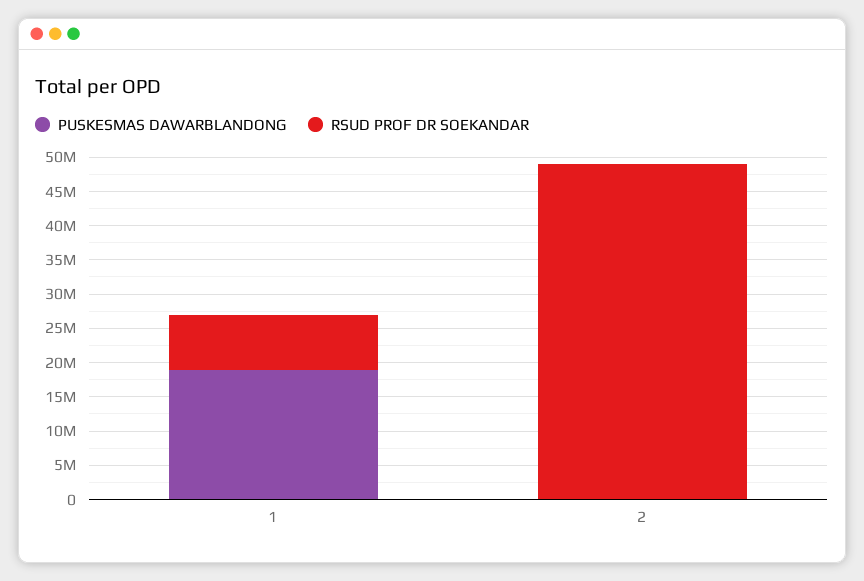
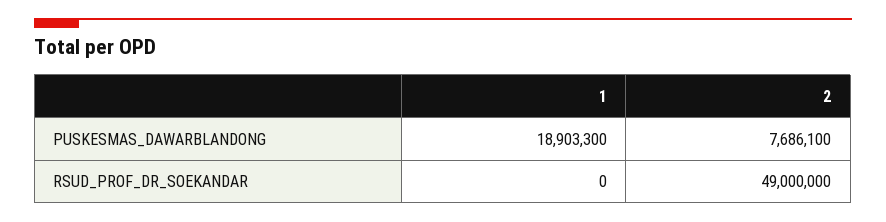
RSUD PROF DR SOEKANDAR, 1: 7500000 -> 0
PUSKESMAS DAWARBLANDONG, 2: 0 -> 7686100

